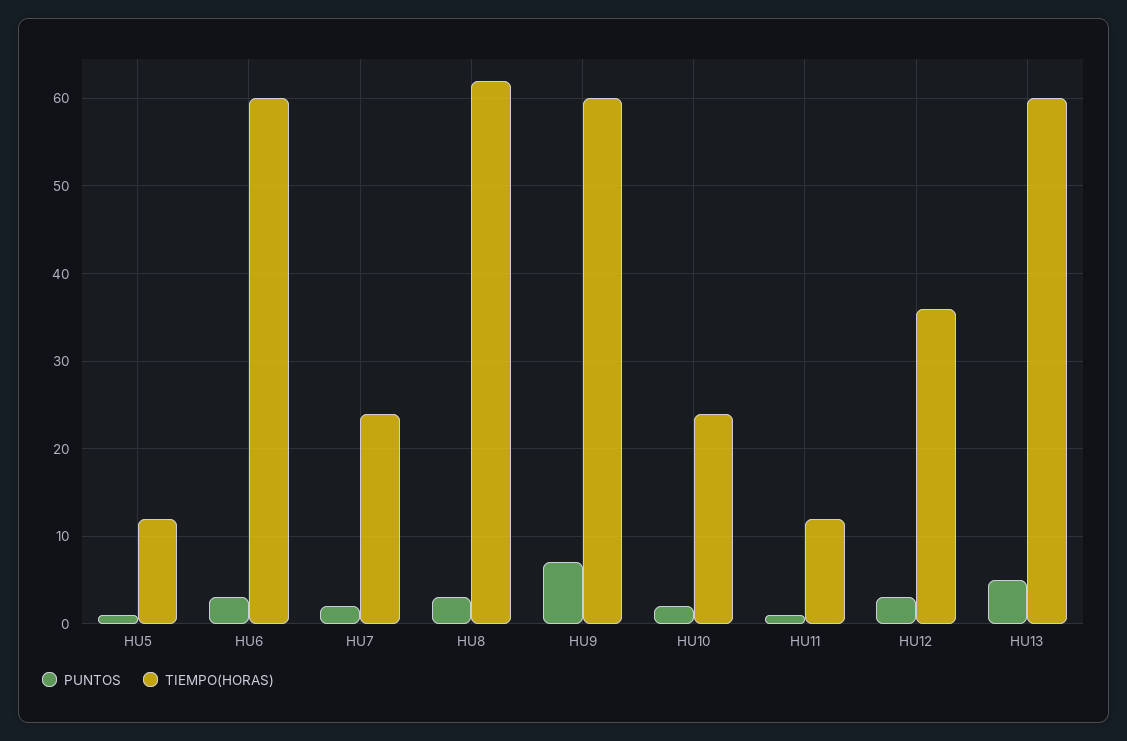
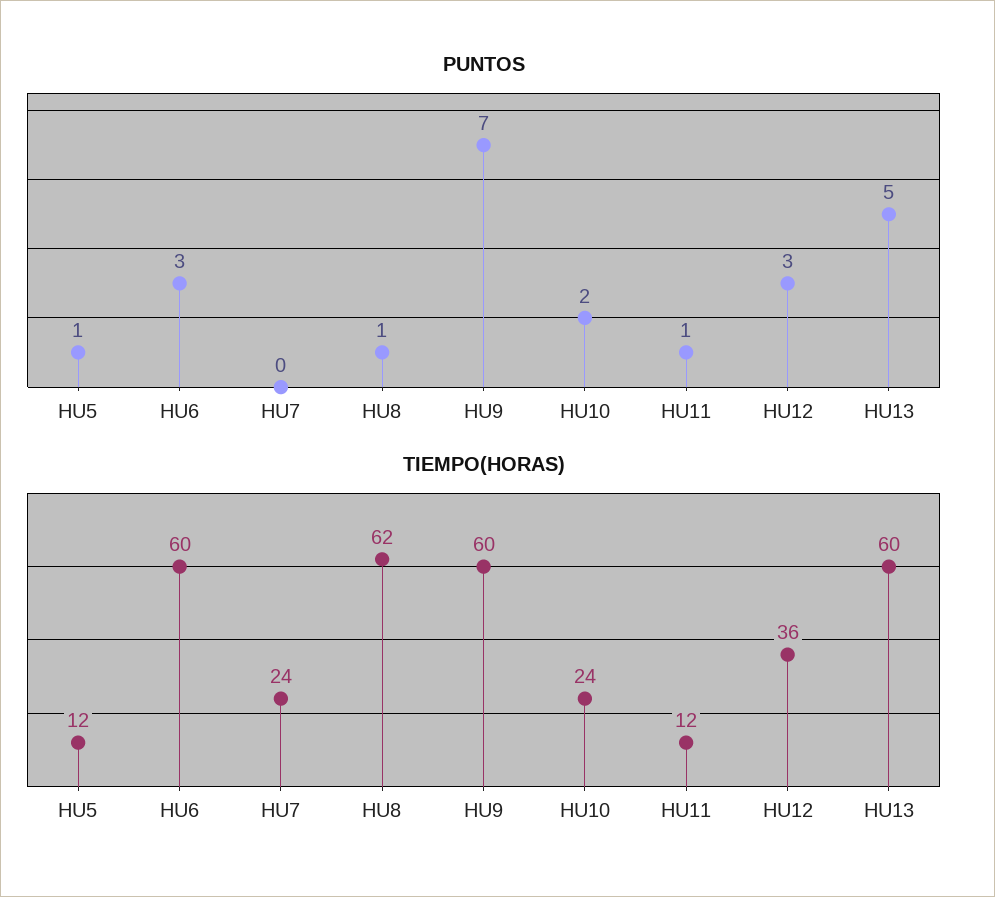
PUNTOS, HU7: 2 -> 0
PUNTOS, HU8: 3 -> 1

